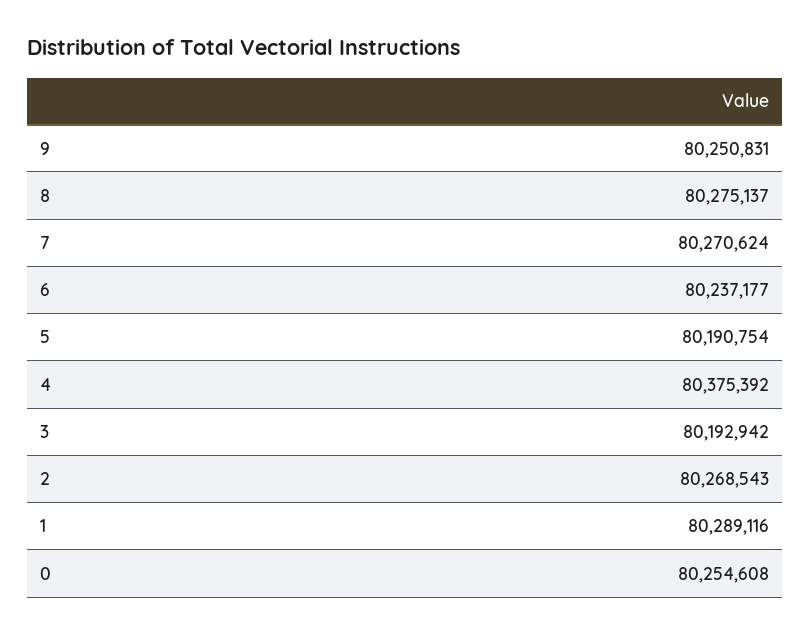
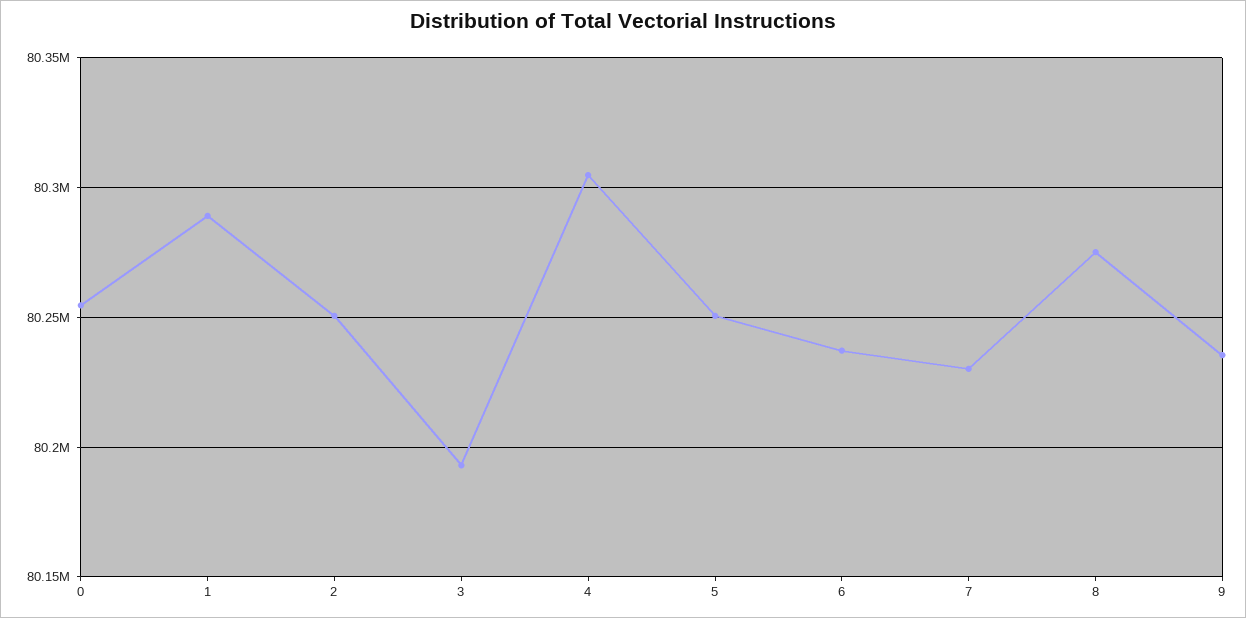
9: 80250831 -> 80235000
7: 80270624 -> 80230000
5: 80190754 -> 80250000
4: 80375392 -> 80305000
2: 80268543 -> 80250000

